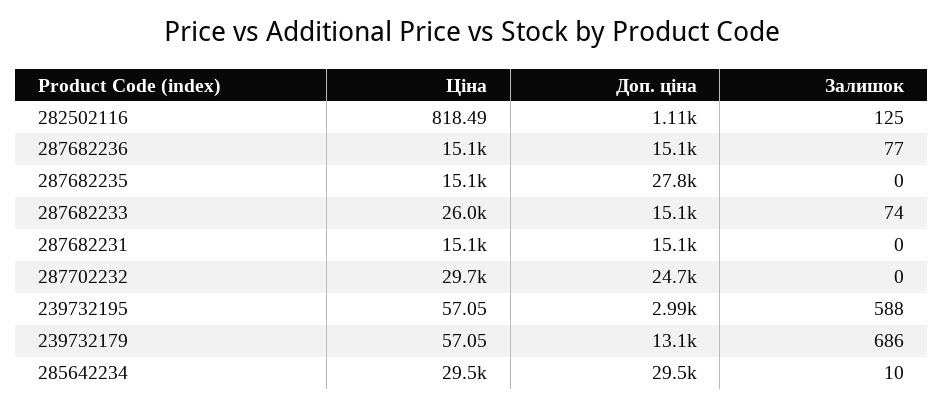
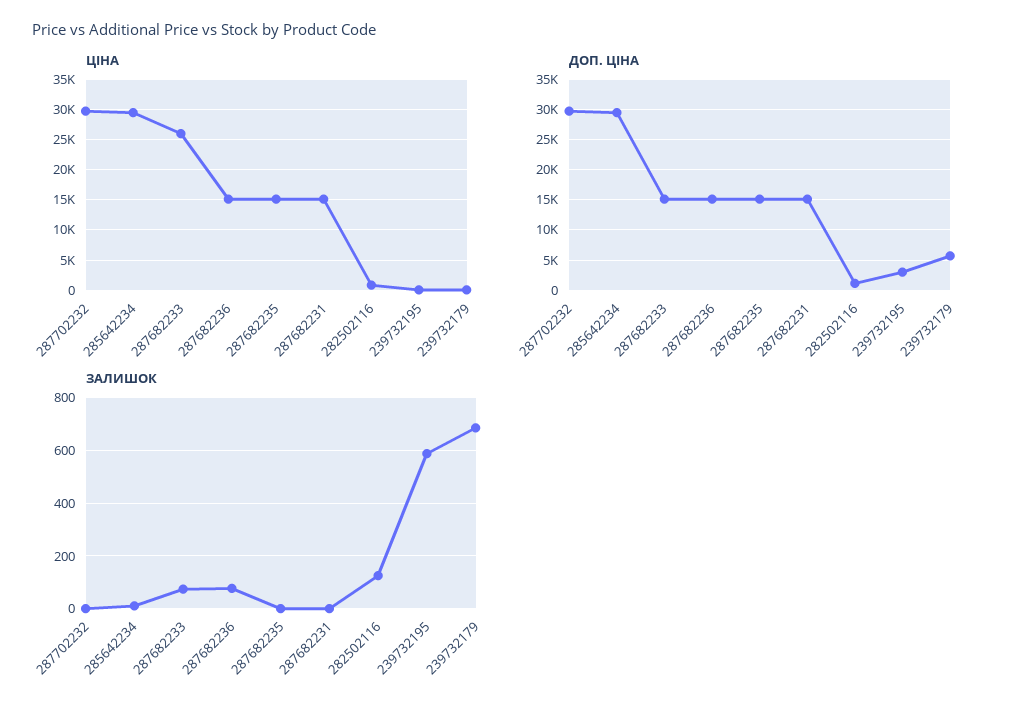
Доп. ціна, 287682235: 27800 -> 15000
Доп. ціна, 287702232: 24700 -> 30000
Доп. ціна, 239732179: 13100 -> 6000

